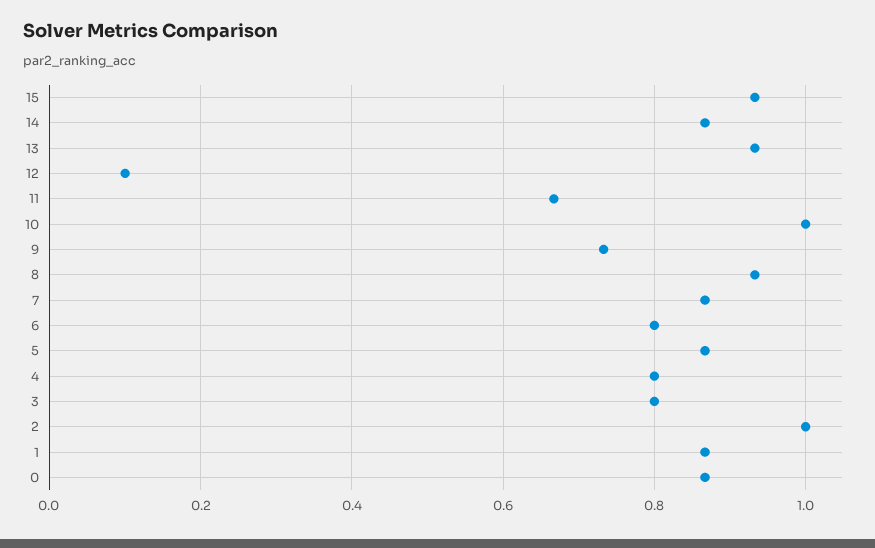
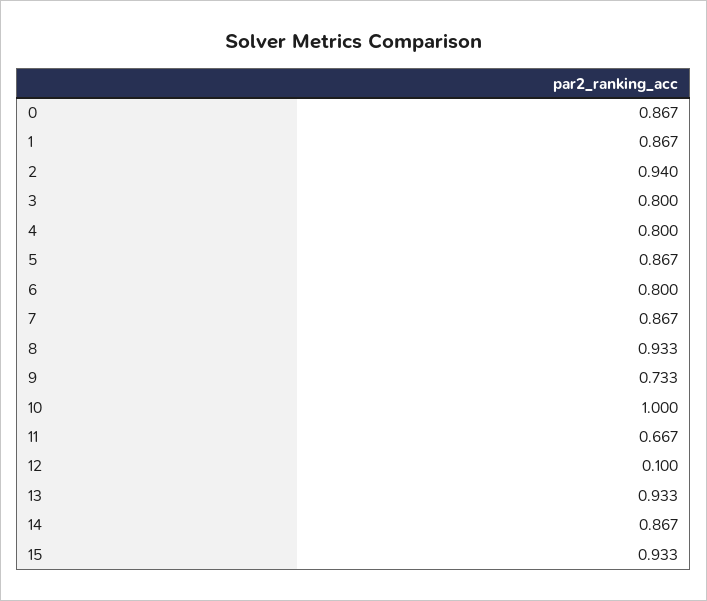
2: 1 -> 0.94

